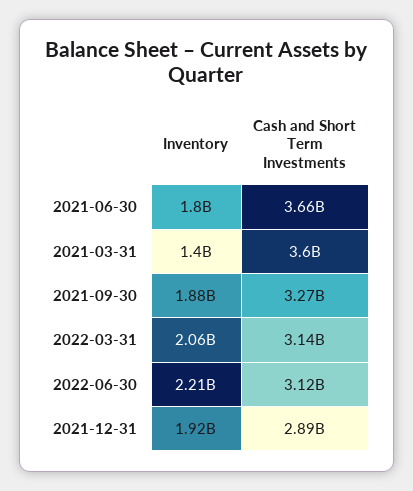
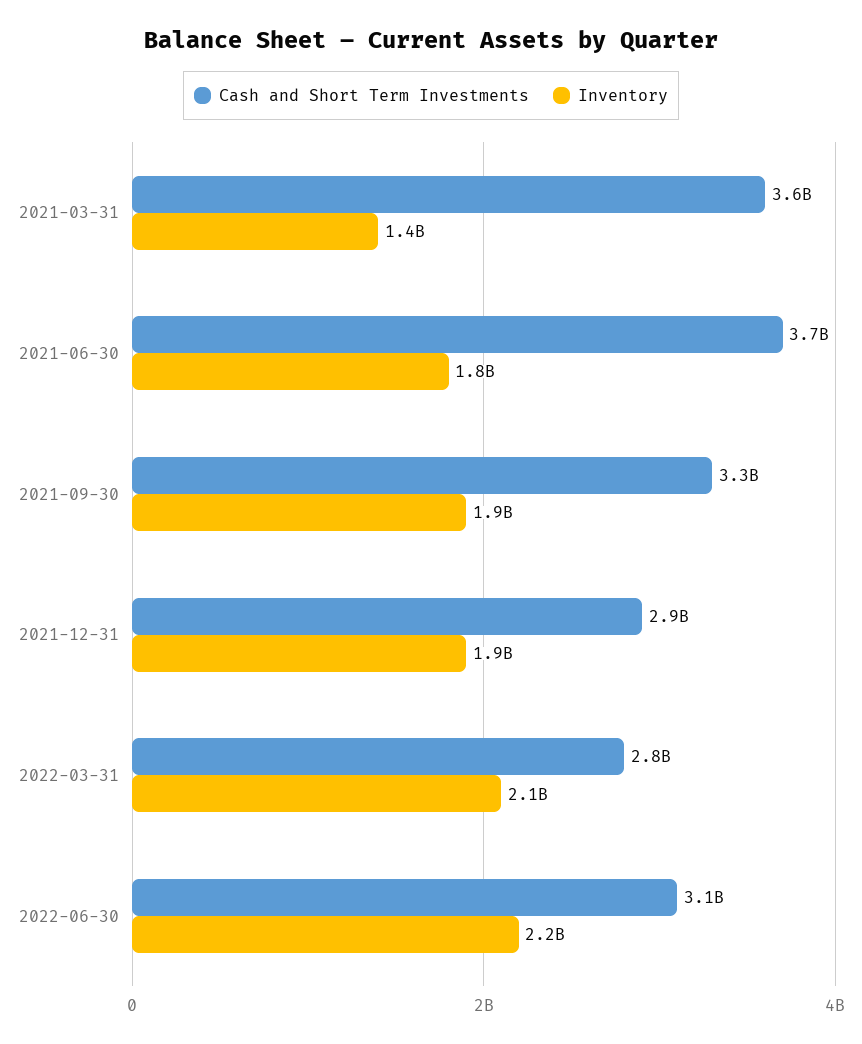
Cash and Short Term Investments, 2022-03-31: 3140000000 -> 2800000000

